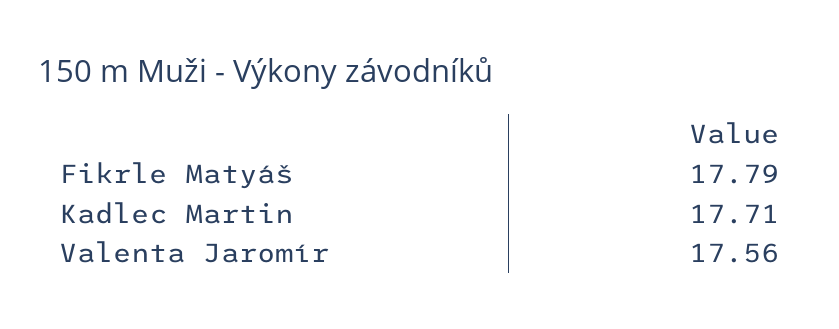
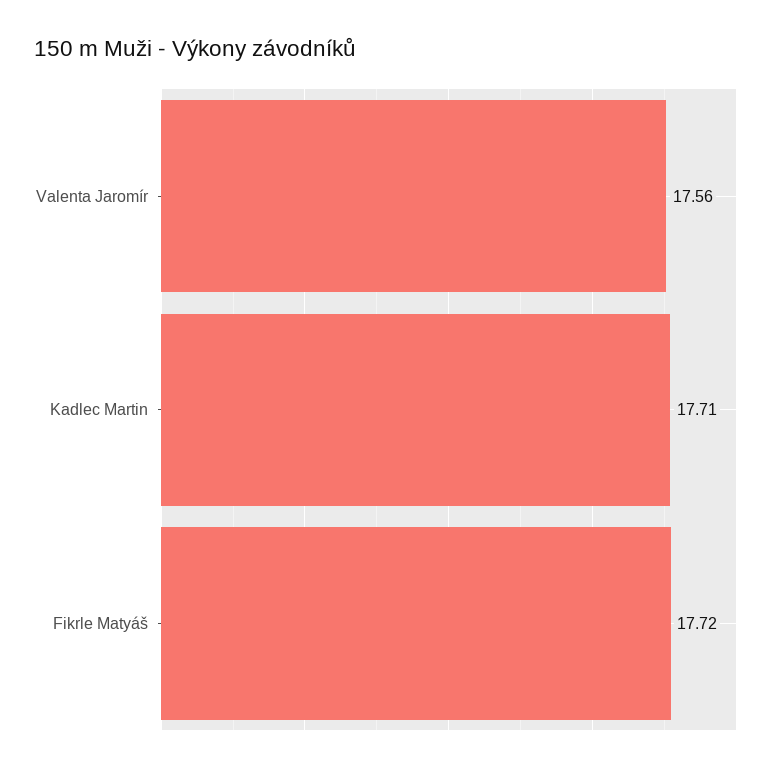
Fikrle Matyáš: 17.79 -> 17.72

